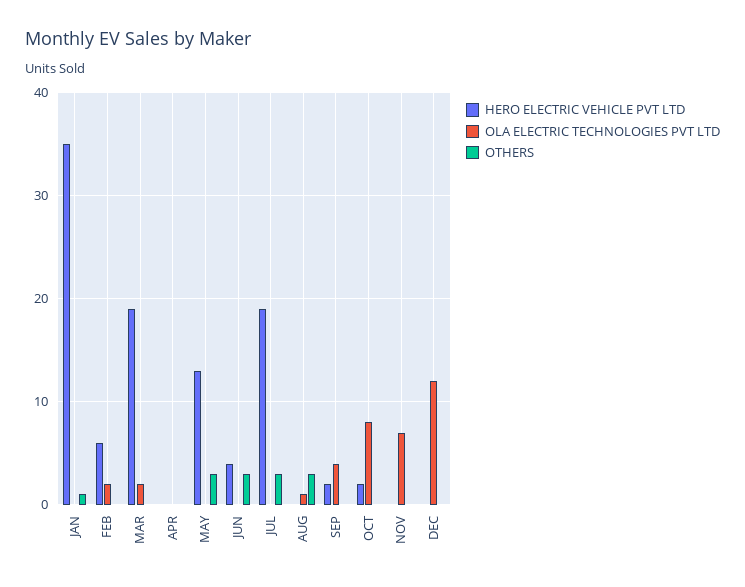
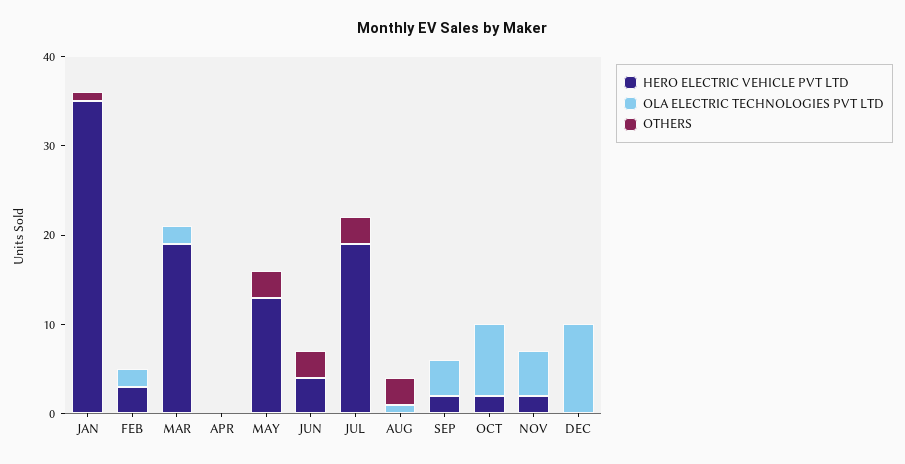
HERO ELECTRIC VEHICLE PVT LTD, FEB: 6 -> 3
HERO ELECTRIC VEHICLE PVT LTD, NOV: 0 -> 2
OLA ELECTRIC TECHNOLOGIES PVT LTD, NOV: 7 -> 5
OLA ELECTRIC TECHNOLOGIES PVT LTD, DEC: 12 -> 10

